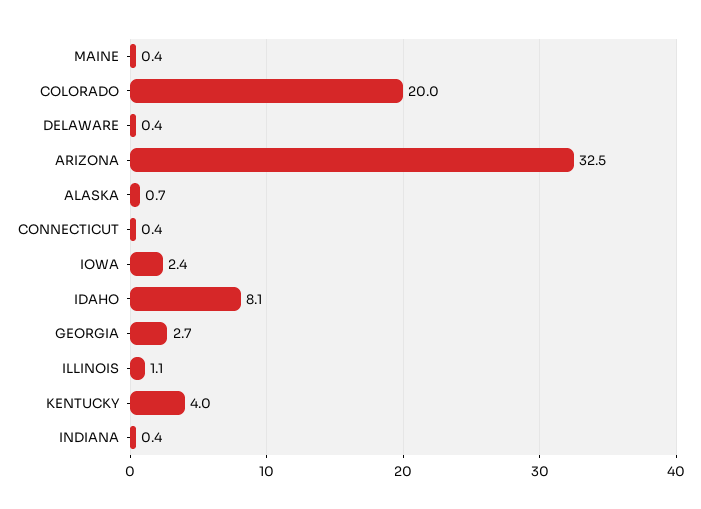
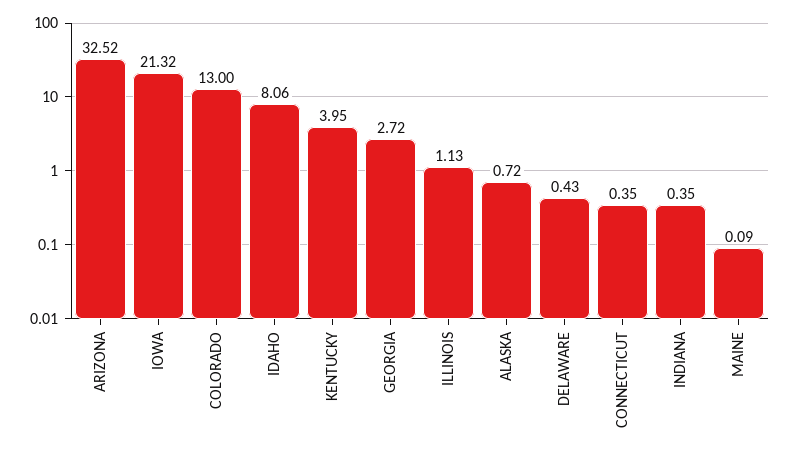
MAINE: 0.4 -> 0.09
COLORADO: 20 -> 13
IOWA: 2.4 -> 21.32

